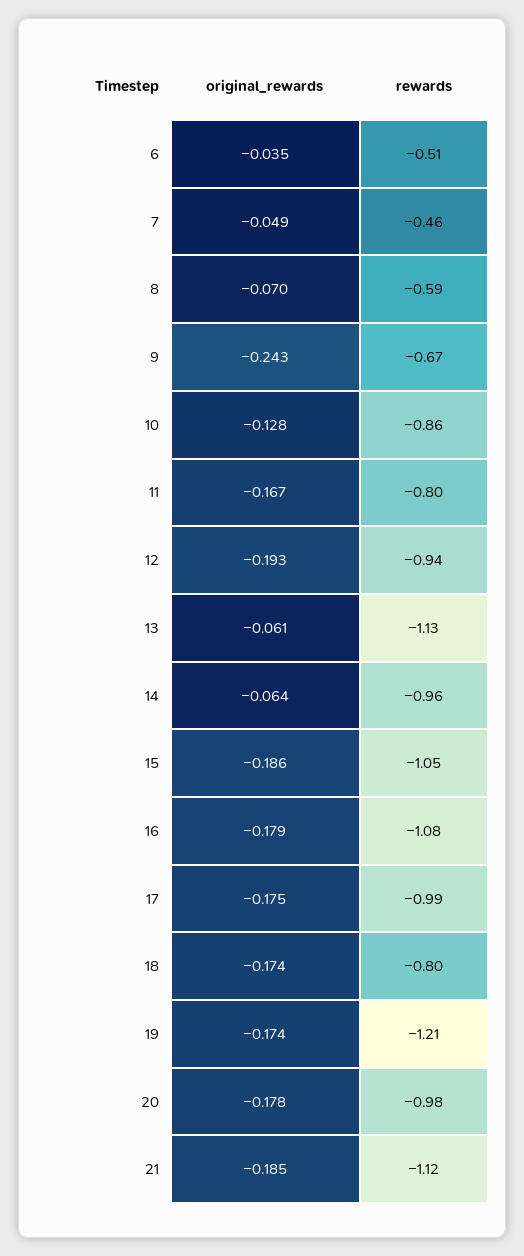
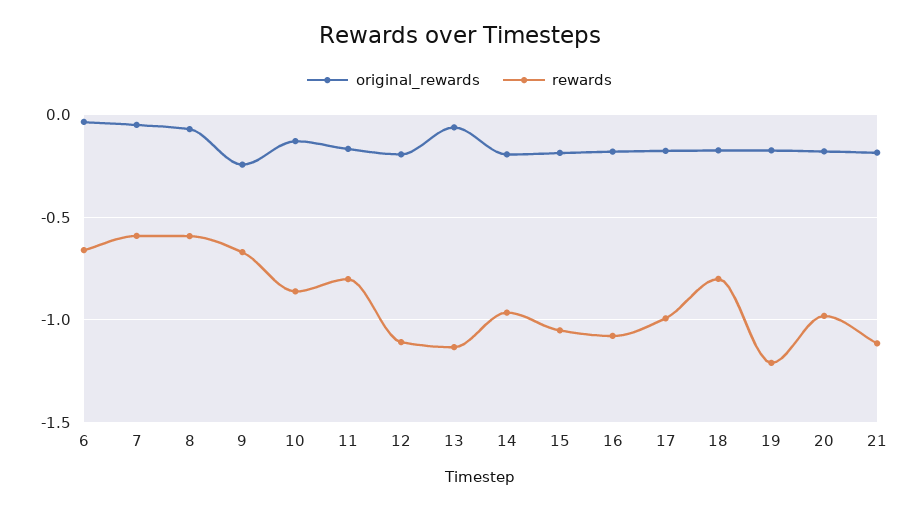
rewards, 6: -0.51 -> -0.65
rewards, 7: -0.46 -> -0.6
rewards, 12: -0.94 -> -1.1
original_rewards, 14: -0.064 -> -0.2

